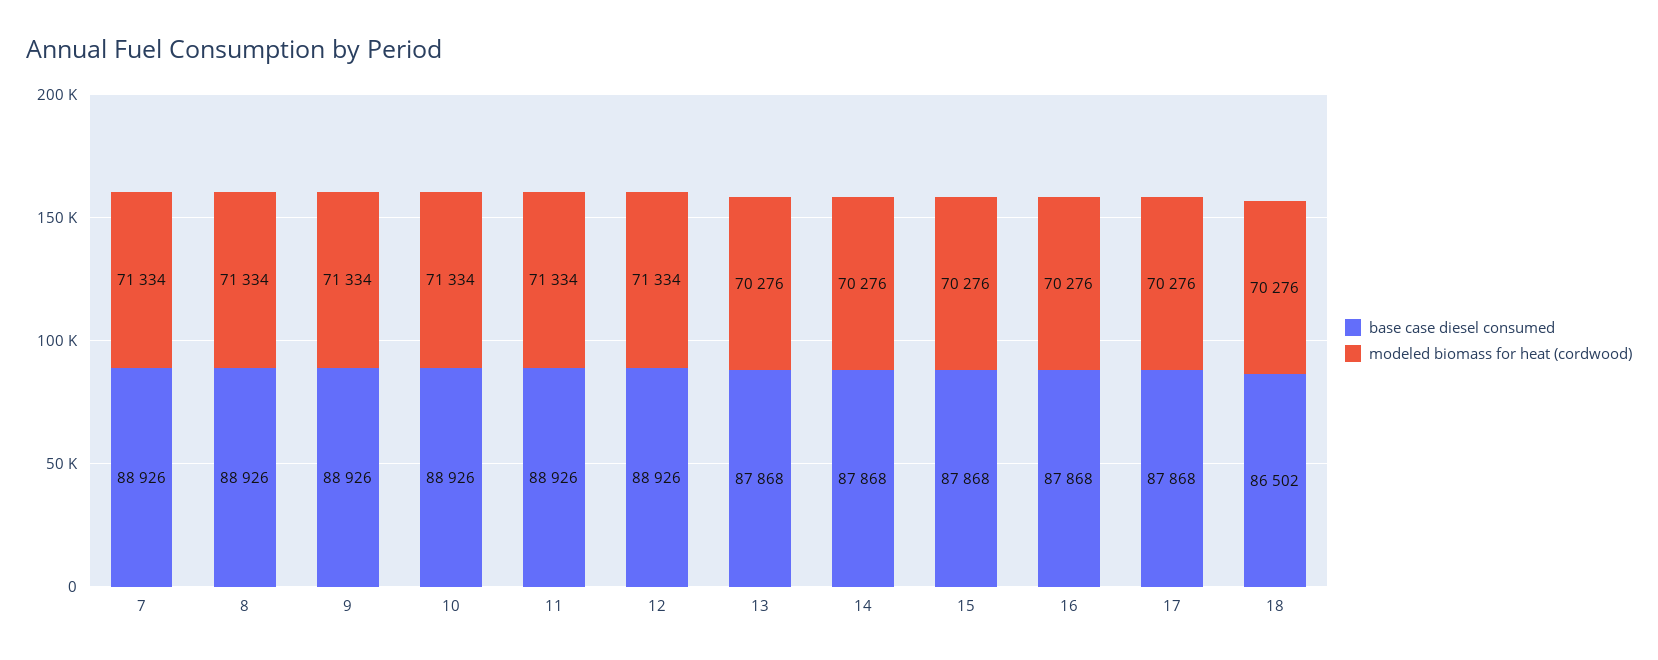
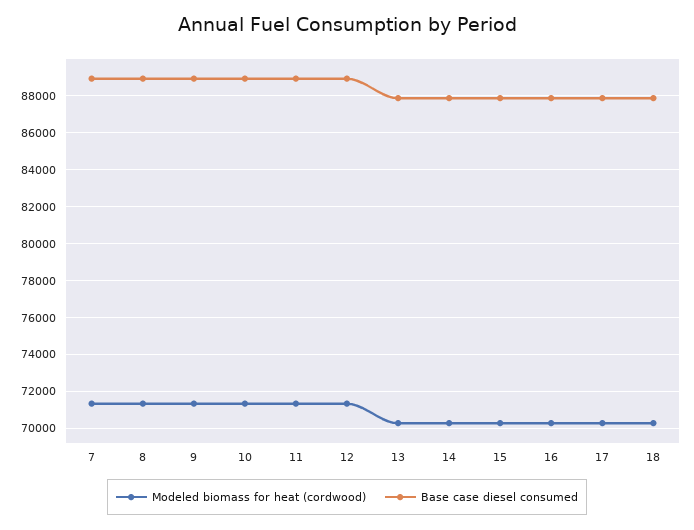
base case diesel consumed, 18: 86502 -> 88000

